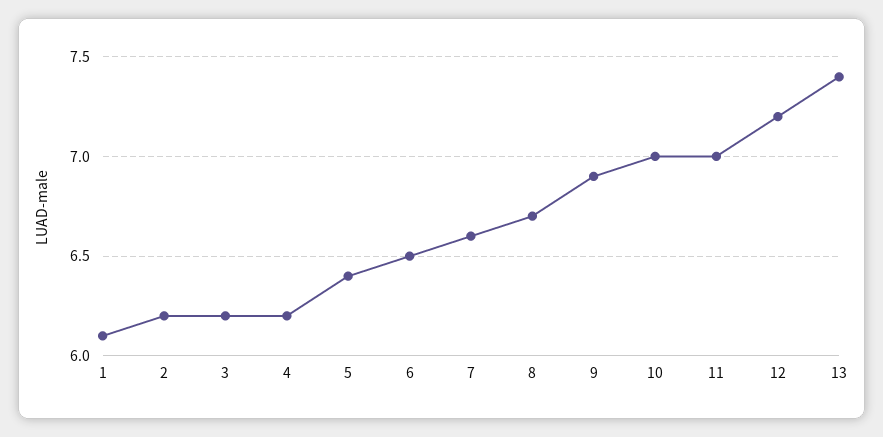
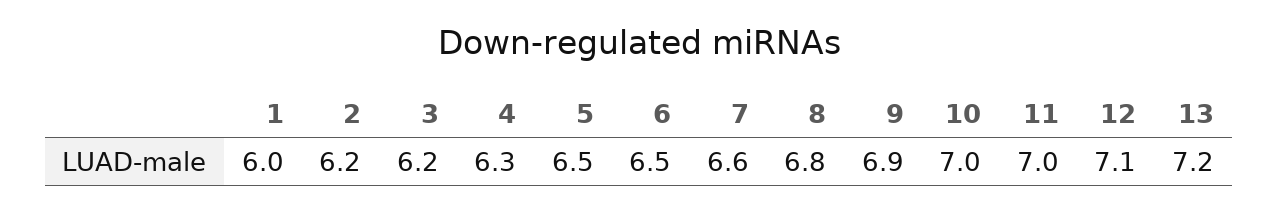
1: 6.1 -> 6
4: 6.2 -> 6.3
5: 6.4 -> 6.5
8: 6.7 -> 6.8
12: 7.2 -> 7.1
13: 7.4 -> 7.2

